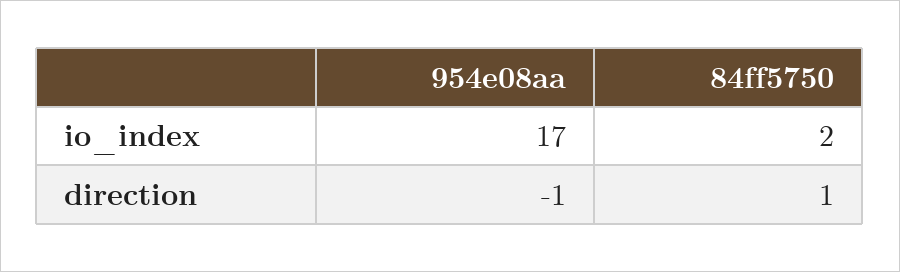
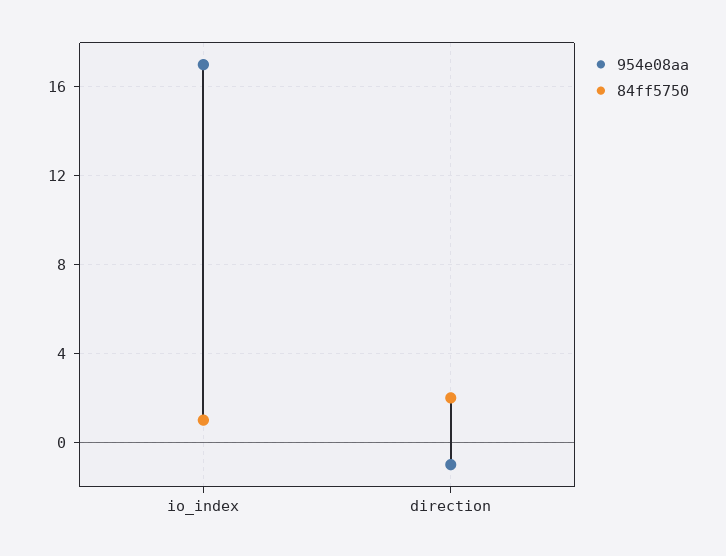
84ff5750, io_index: 2 -> 1
84ff5750, direction: 1 -> 2

